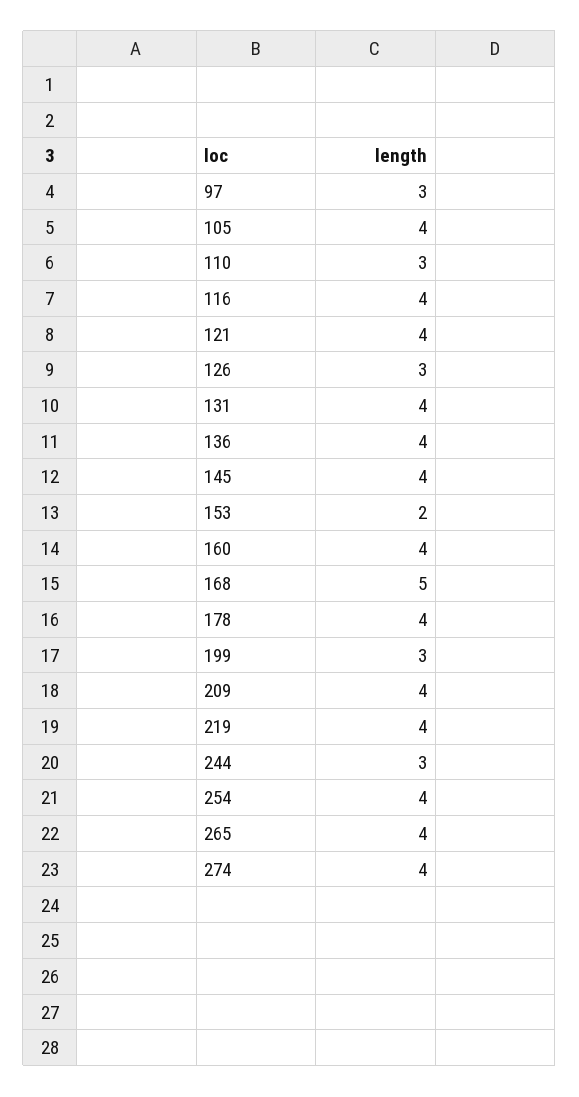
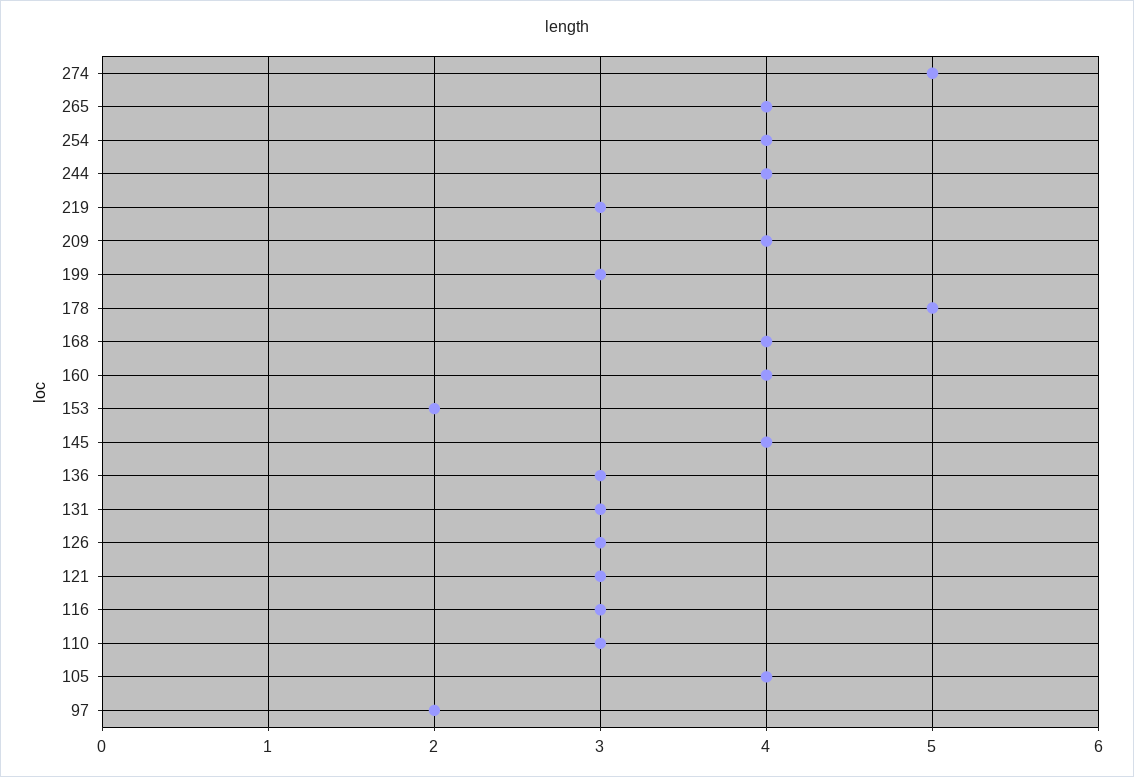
97: 3 -> 2
116: 4 -> 3
121: 4 -> 3
131: 4 -> 3
136: 4 -> 3
168: 5 -> 4
178: 4 -> 5
219: 4 -> 3
244: 3 -> 4
274: 4 -> 5

